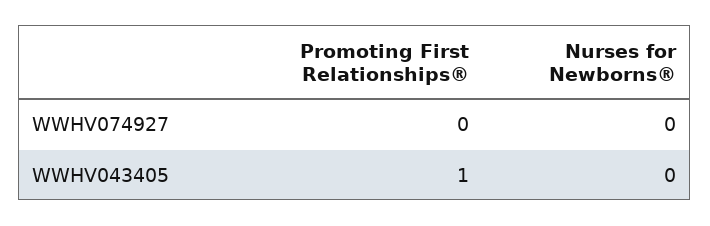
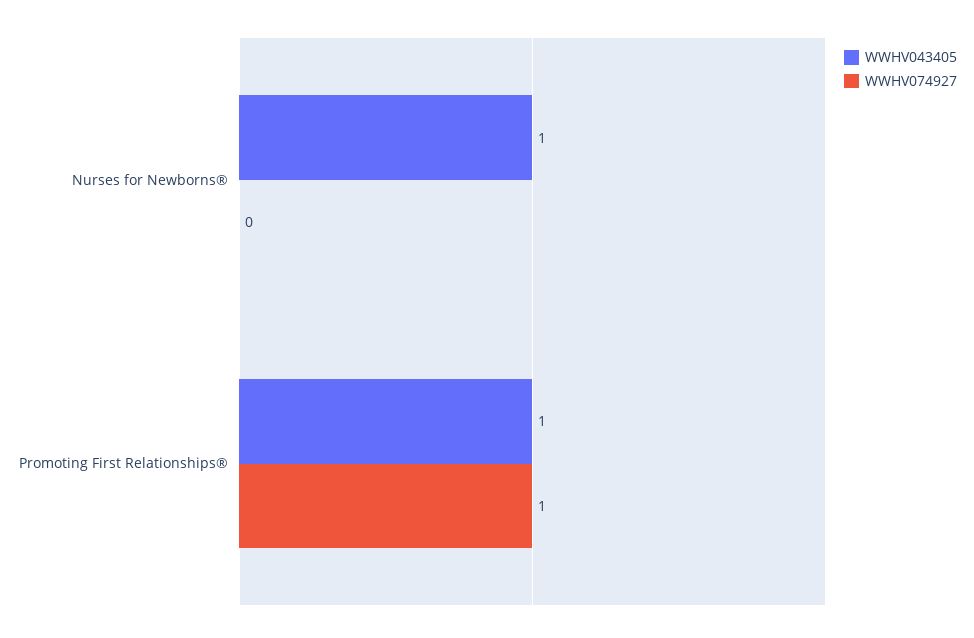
WWHV074927, Promoting First Relationships®: 0 -> 1
WWHV043405, Nurses for Newborns®: 0 -> 1

